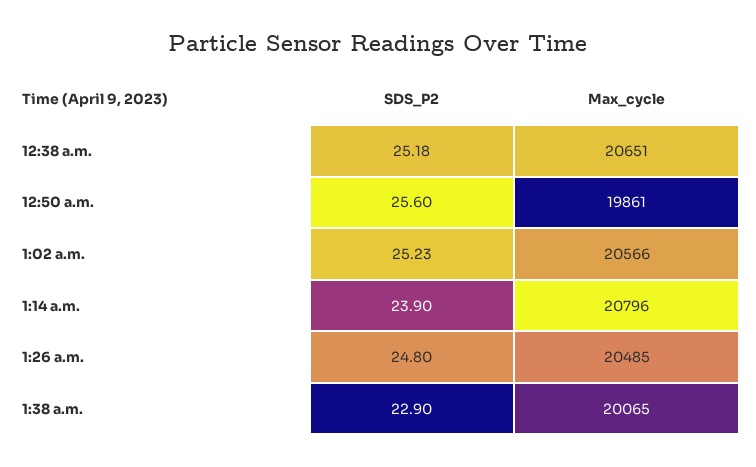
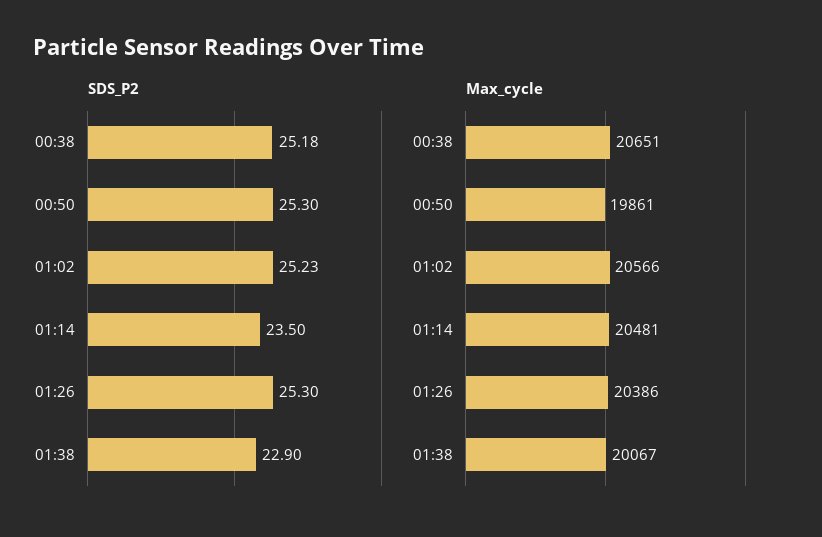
SDS_P2, 12:50 a.m.: 25.6 -> 25.3
SDS_P2, 1:14 a.m.: 23.9 -> 23.5
Max_cycle, 1:14 a.m.: 20796 -> 20481
SDS_P2, 1:26 a.m.: 24.8 -> 25.3
Max_cycle, 1:26 a.m.: 20485 -> 20386
Max_cycle, 1:38 a.m.: 20065 -> 20067

